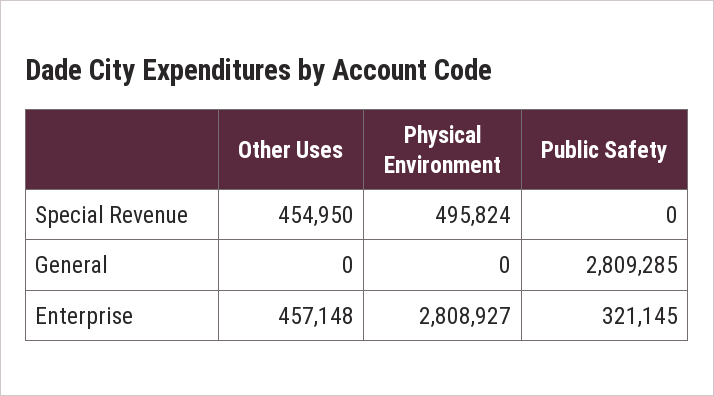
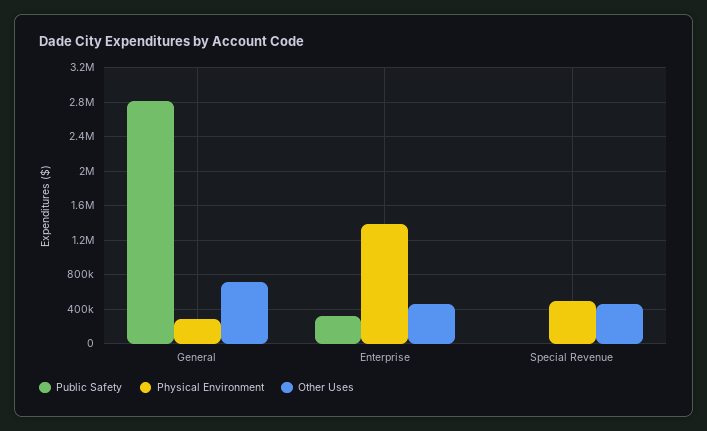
Other Uses, General: 0 -> 700000
Physical Environment, General: 0 -> 300000
Physical Environment, Enterprise: 2808927 -> 1400000

